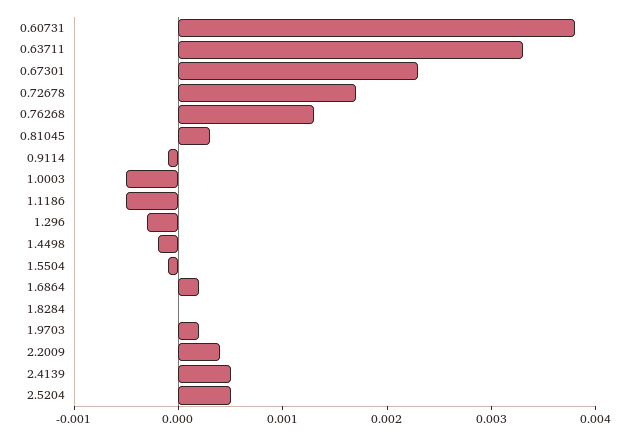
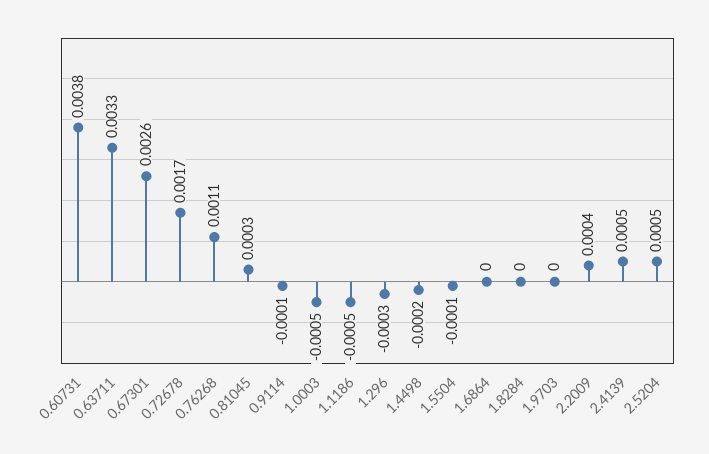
0.67301: 0.0023 -> 0.0026
0.76268: 0.0013 -> 0.0011
1.6864: 0.0002 -> 0
1.9703: 0.0002 -> 0

